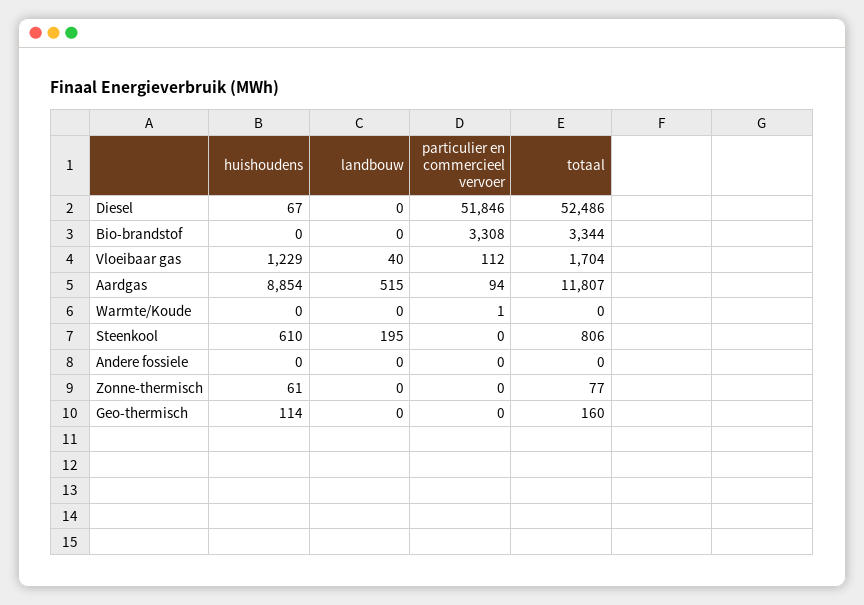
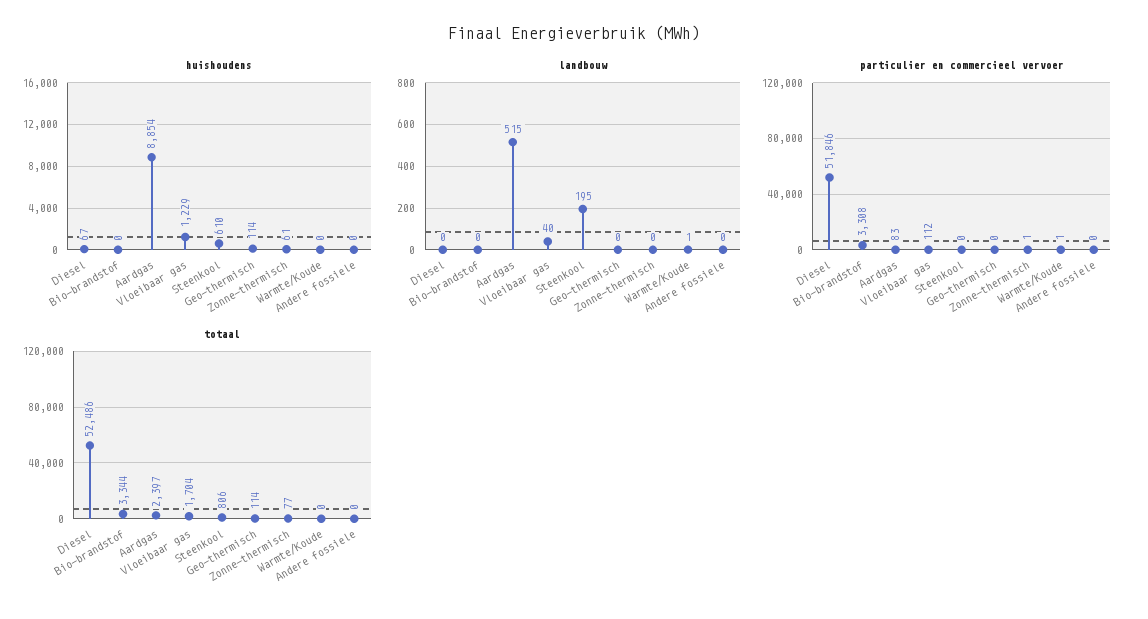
particulier en commercieel vervoer, Aardgas: 94 -> 83
totaal, Aardgas: 11807 -> 2397
landbouw, Warmte/Koude: 0 -> 1
particulier en commercieel vervoer, Zonne-thermisch: 0 -> 1
totaal, Geo-thermisch: 160 -> 114

